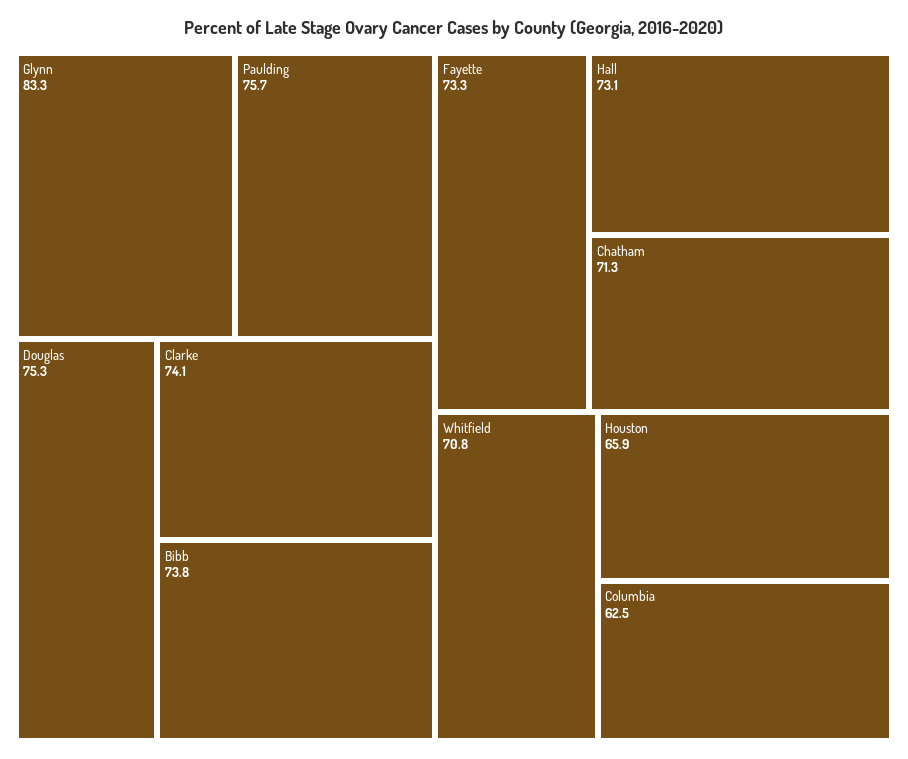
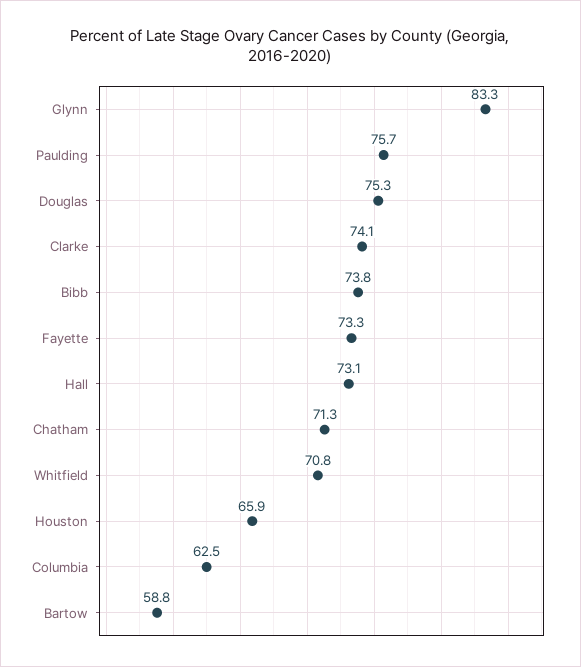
Bartow: none -> 58.8

